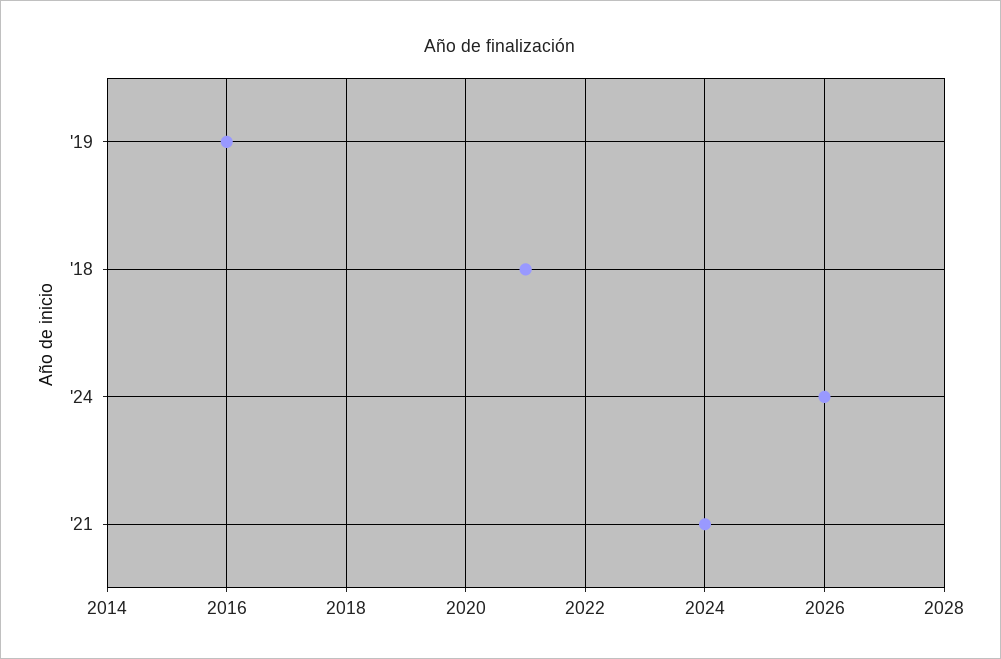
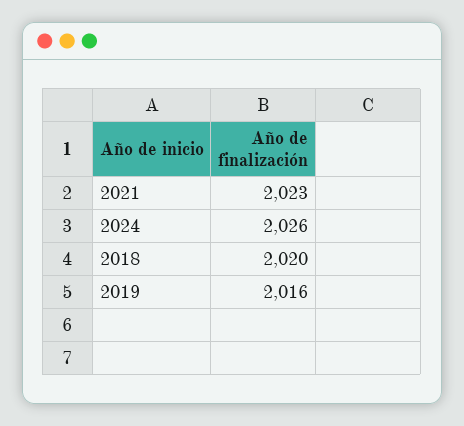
'18: 2021 -> 2020
'21: 2024 -> 2023

